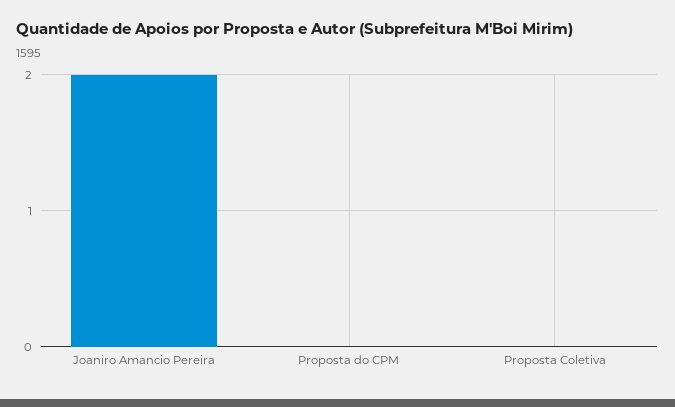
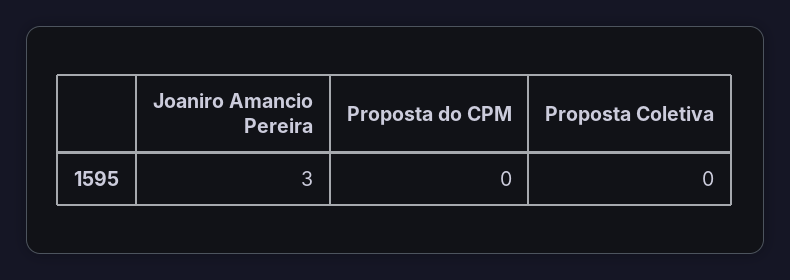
Joaniro Amancio Pereira: 2 -> 3

